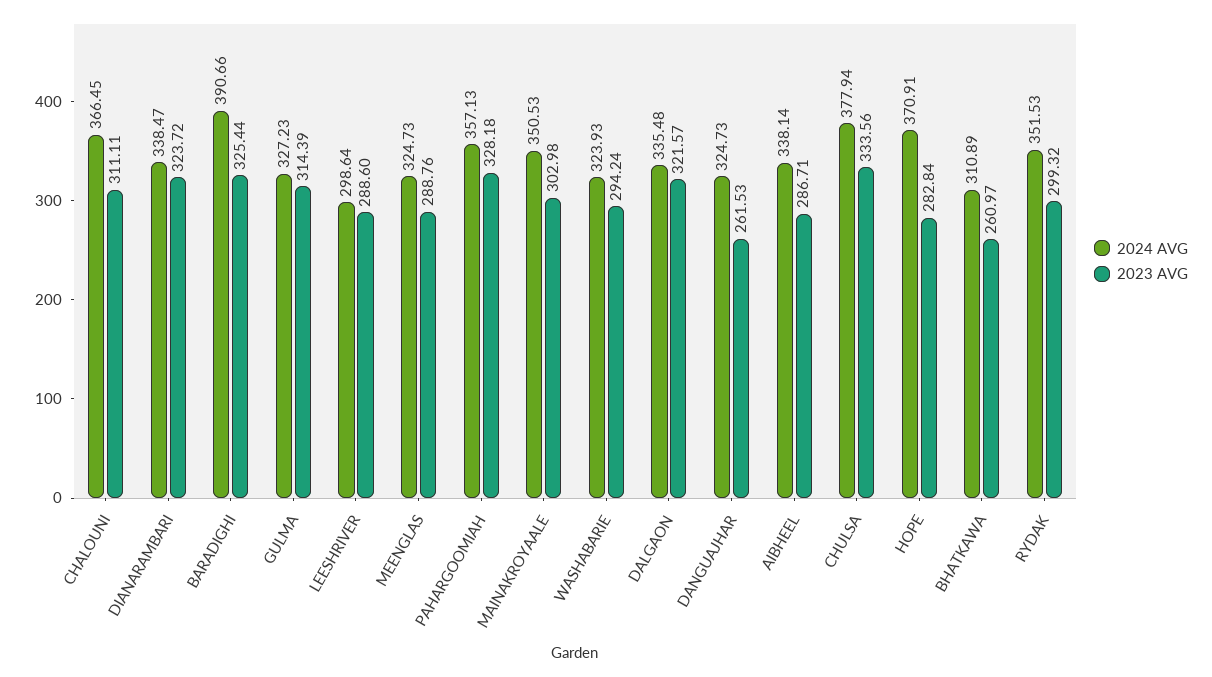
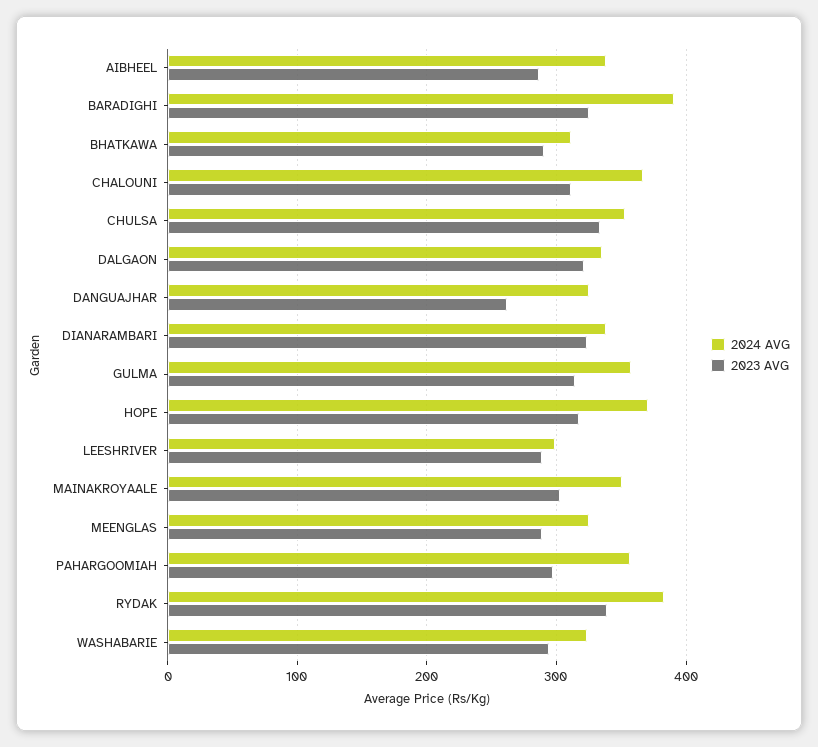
2024 AVG, GULMA: 327.23 -> 360
2023 AVG, PAHARGOOMIAH: 328.18 -> 300
2024 AVG, CHULSA: 377.94 -> 350
2023 AVG, HOPE: 282.84 -> 320
2023 AVG, BHATKAWA: 260.97 -> 290
2024 AVG, RYDAK: 351.53 -> 380
2023 AVG, RYDAK: 299.32 -> 340

